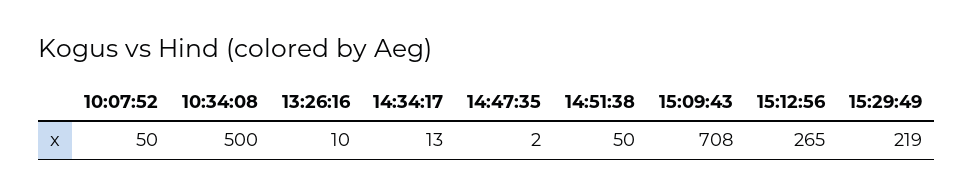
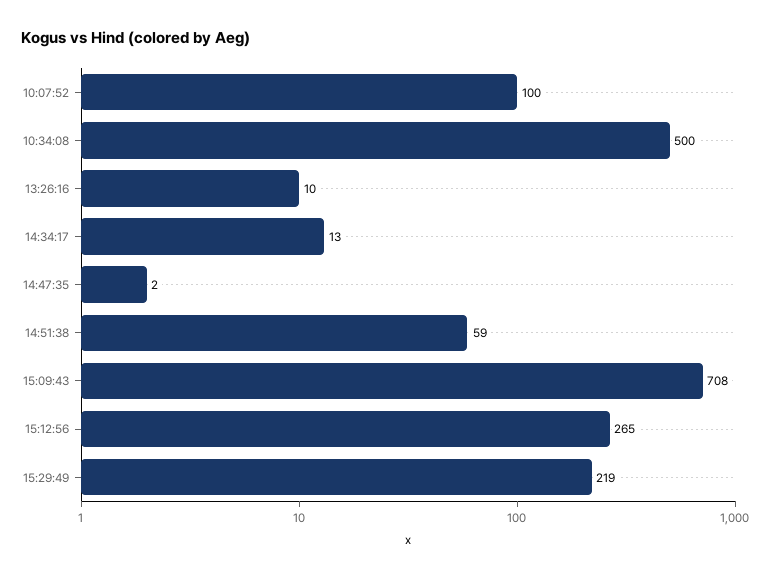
10:07:52: 50 -> 100
14:51:38: 50 -> 59

